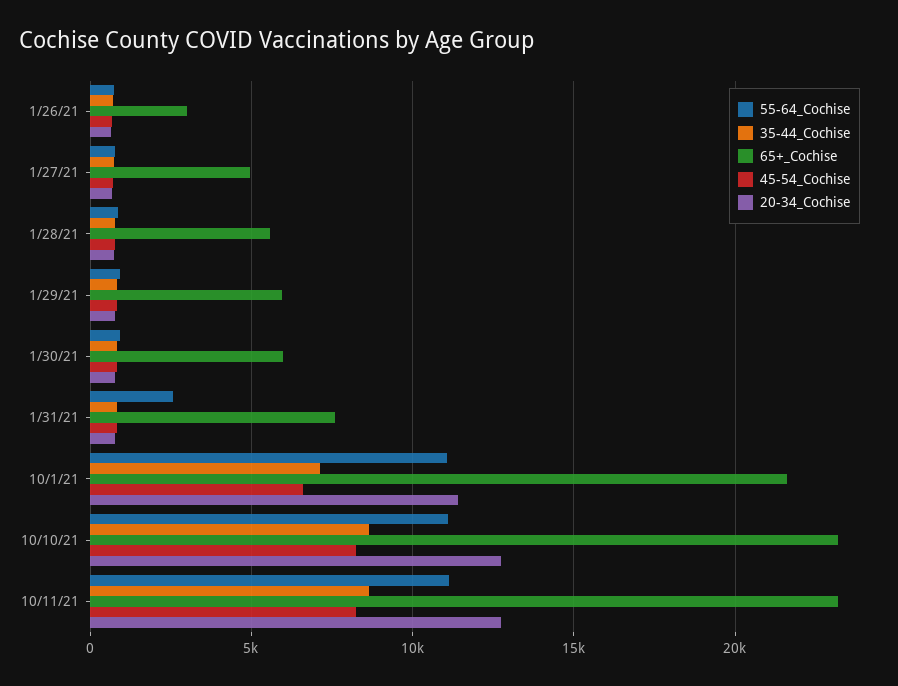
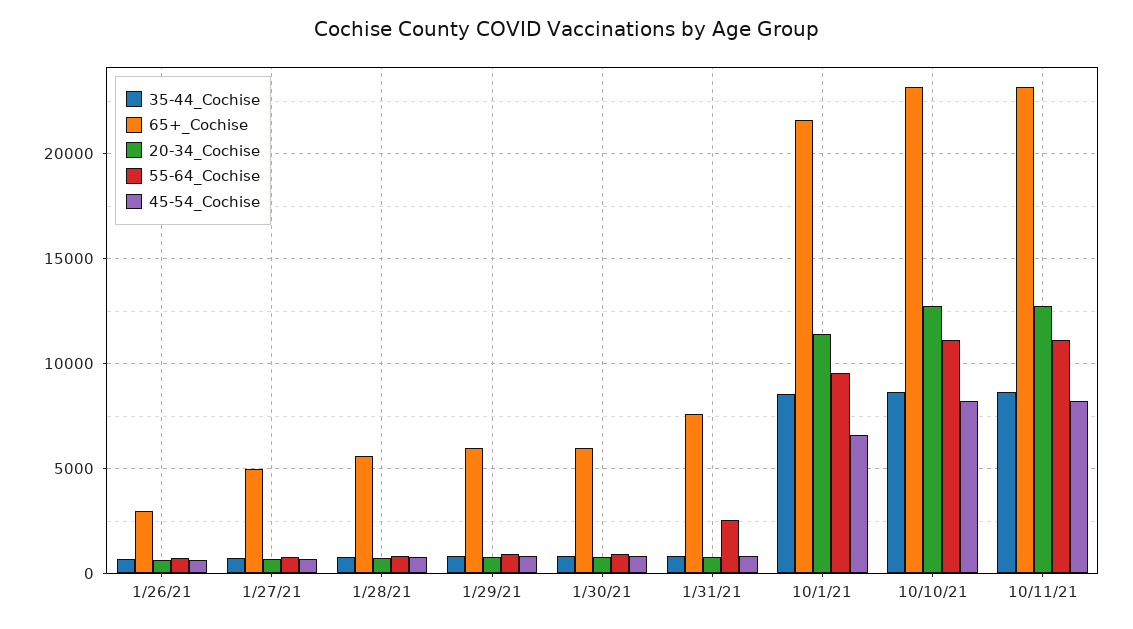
55-64_Cochise, 10/1/21: 11000 -> 9500
35-44_Cochise, 10/1/21: 7000 -> 8500

